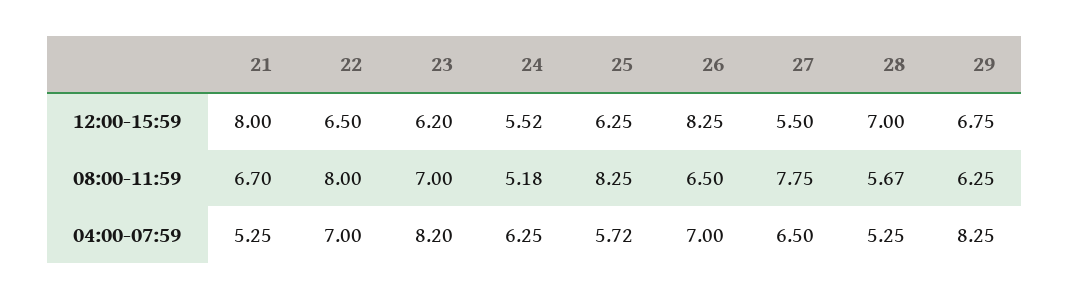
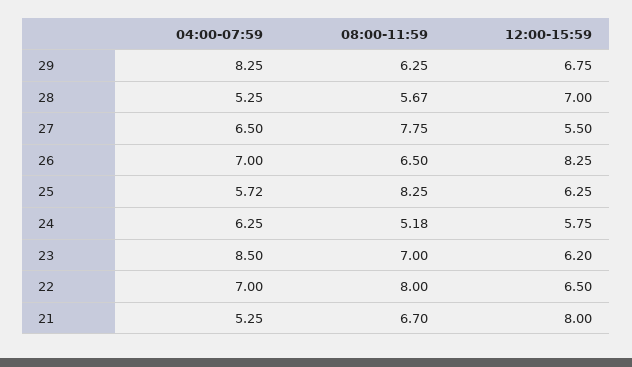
24, 12:00-15:59: 5.52 -> 5.75
23, 04:00-07:59: 8.2 -> 8.5

